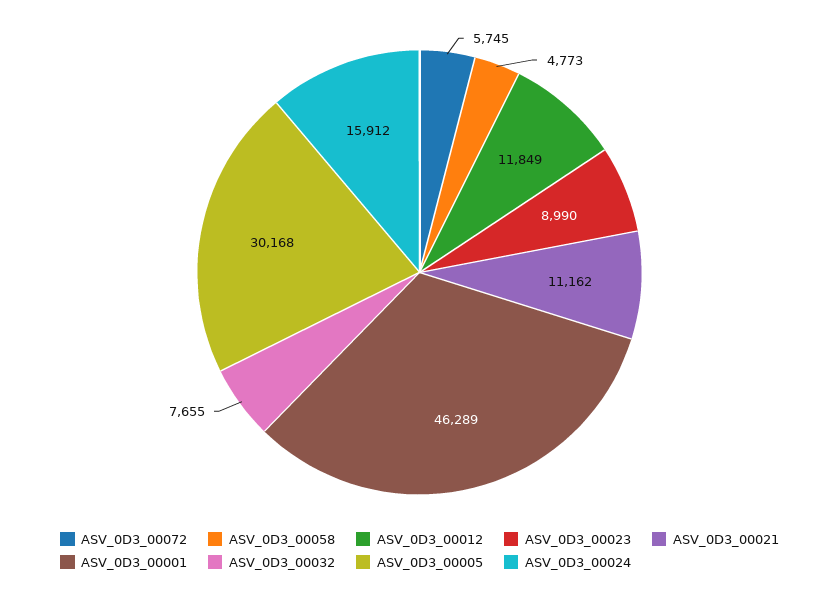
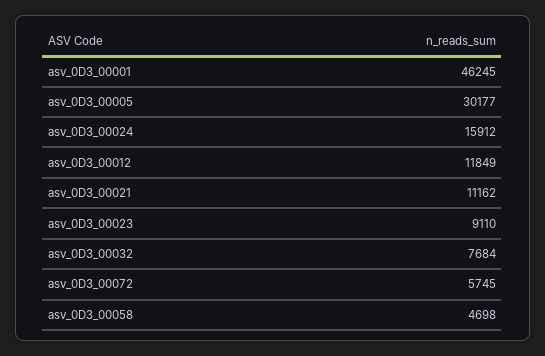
ASV_0D3_00058: 4773 -> 4698
ASV_0D3_00023: 8990 -> 9110
ASV_0D3_00001: 46289 -> 46245
ASV_0D3_00032: 7655 -> 7684
ASV_0D3_00005: 30168 -> 30177

